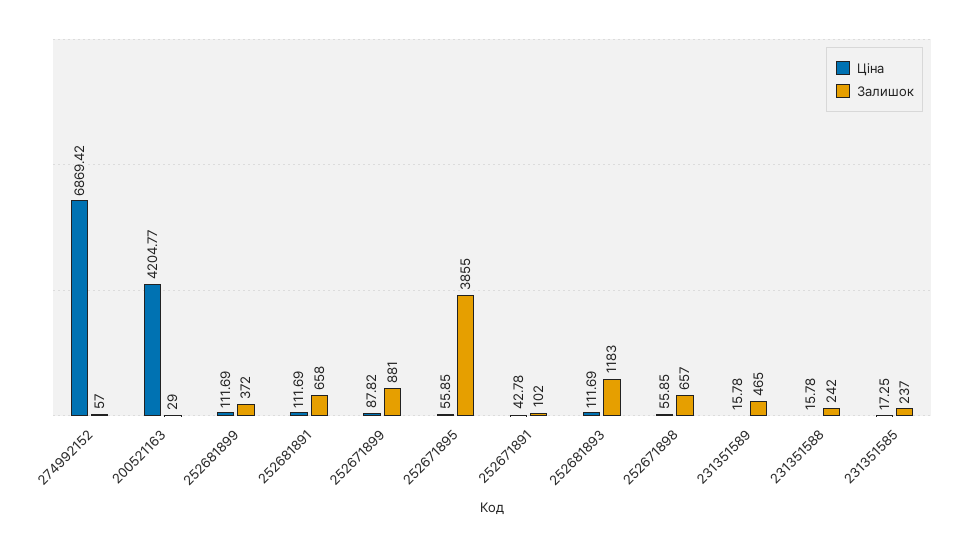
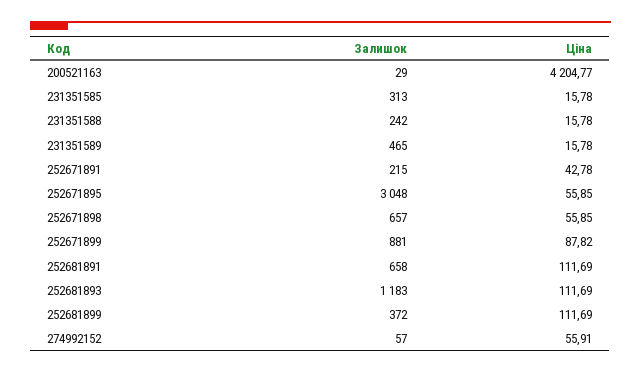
Ціна, 274992152: 6869.42 -> 55.91
Залишок, 252671895: 3855 -> 3048
Залишок, 252671891: 102 -> 215
Ціна, 231351585: 17.25 -> 15.78
Залишок, 231351585: 237 -> 313

